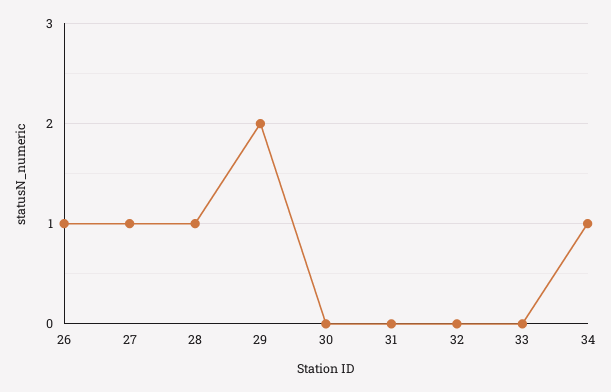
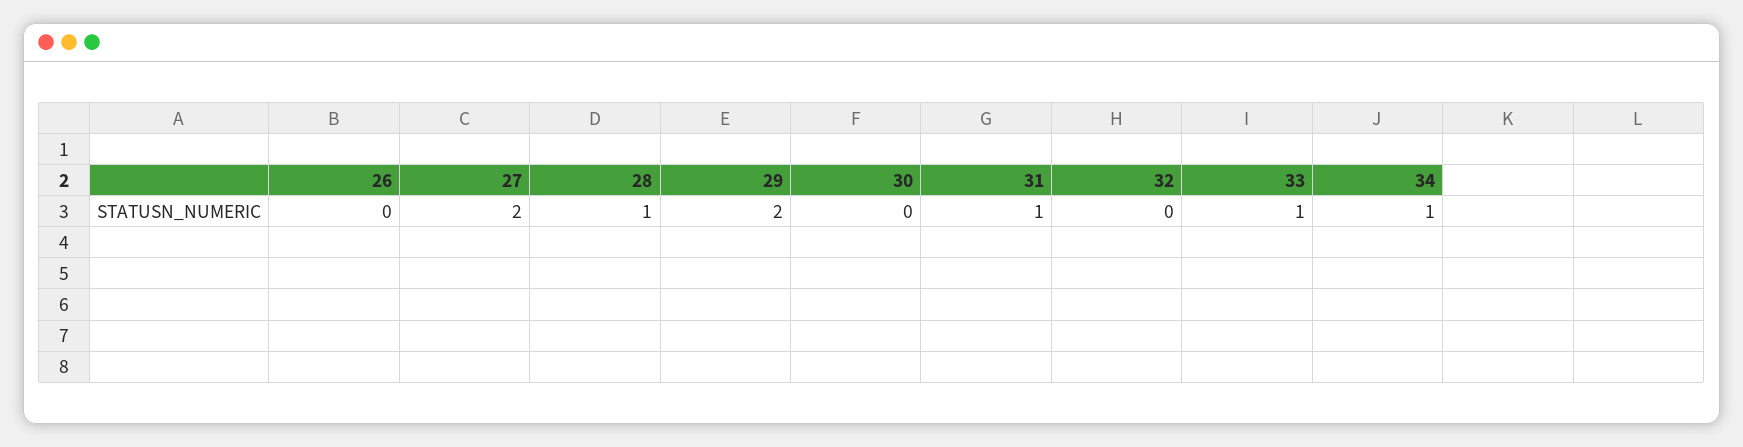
26: 1 -> 0
27: 1 -> 2
31: 0 -> 1
33: 0 -> 1

